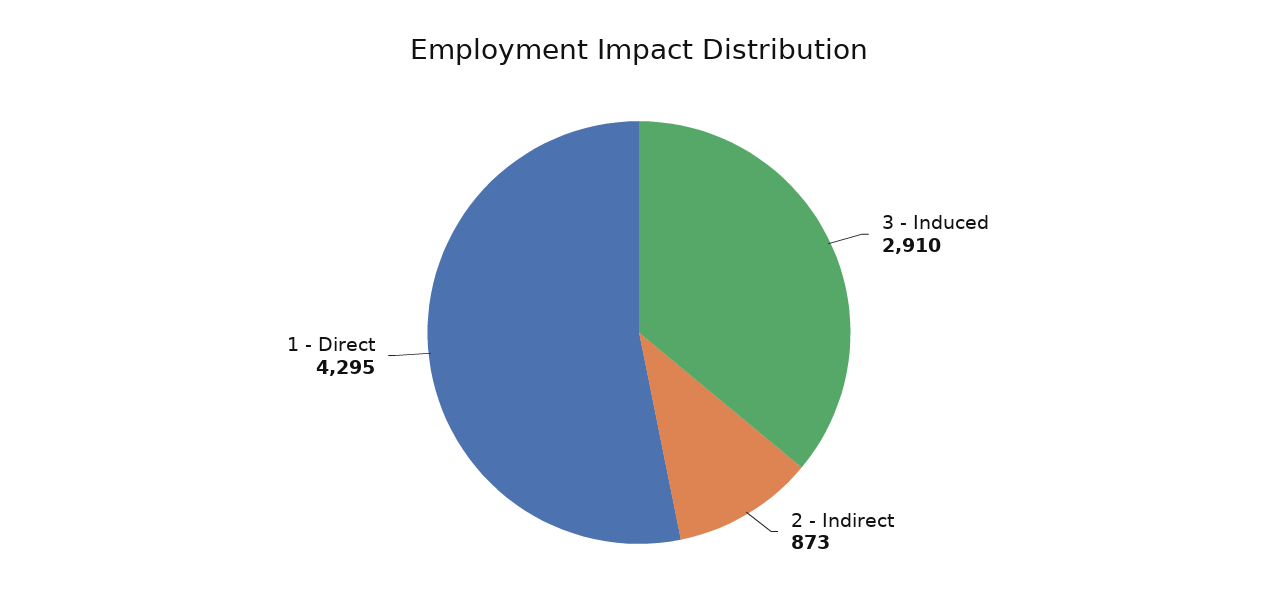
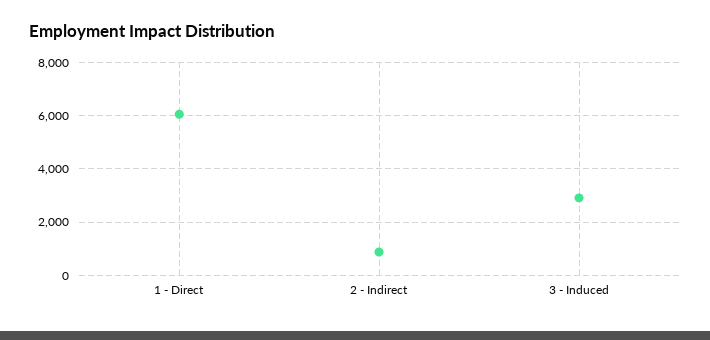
1 - Direct: 4295 -> 6000

